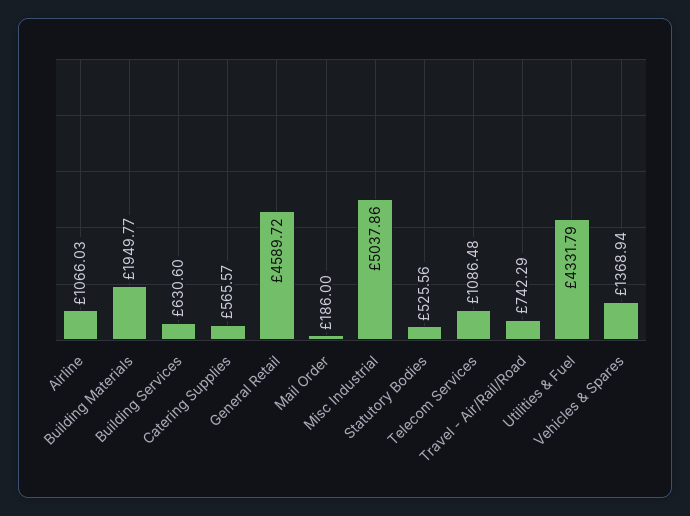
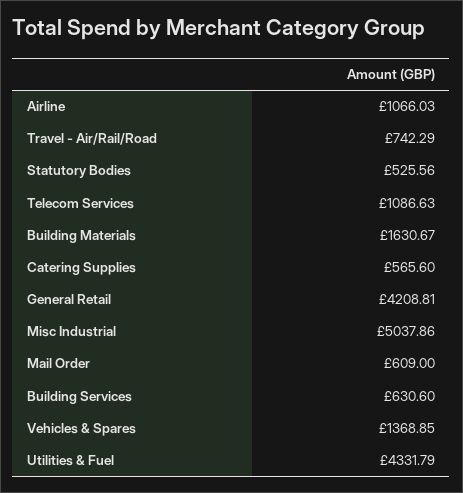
Building Materials: 1949.77 -> 1630.67
Catering Supplies: 565.57 -> 565.6
General Retail: 4589.72 -> 4208.81
Mail Order: 186 -> 609
Telecom Services: 1086.48 -> 1086.63
Vehicles & Spares: 1368.94 -> 1368.85

